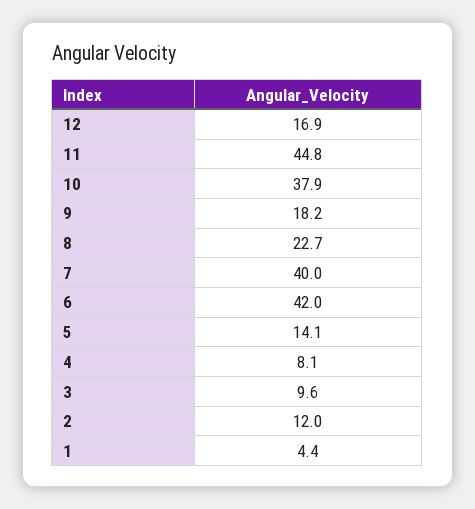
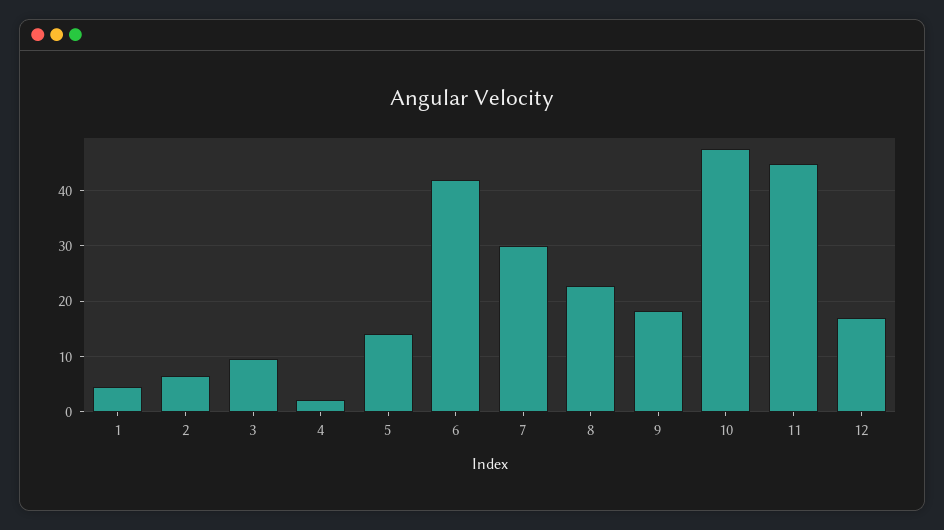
10: 37.9 -> 48
7: 40 -> 30
4: 8.1 -> 2
2: 12 -> 6

